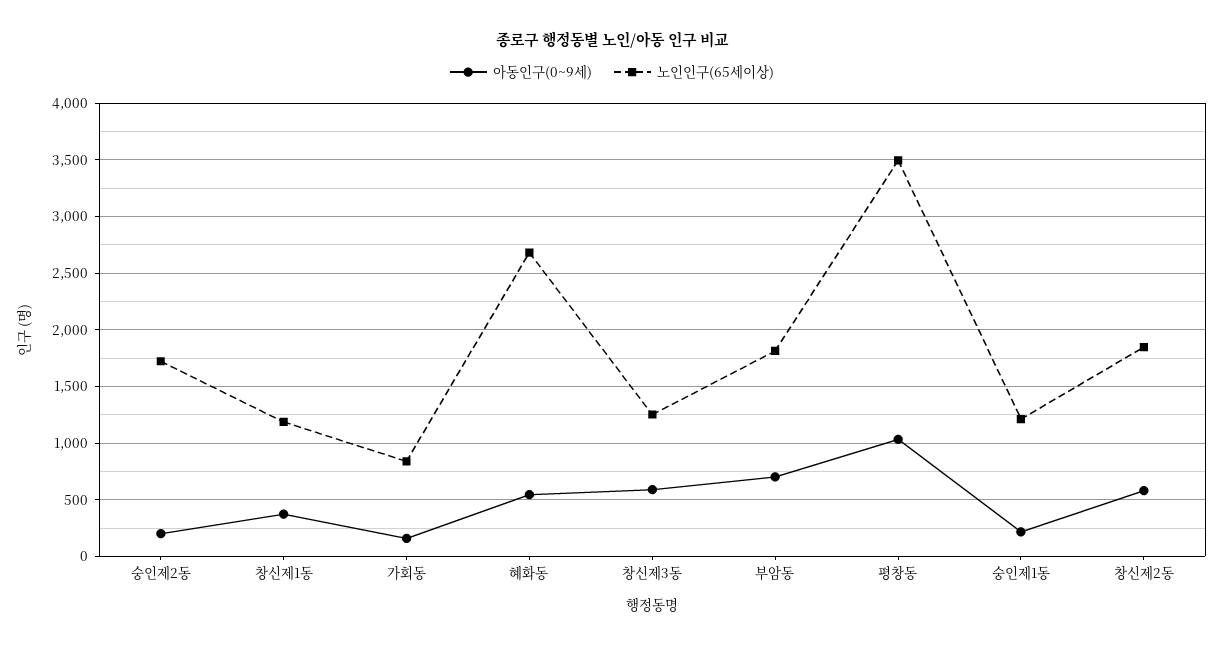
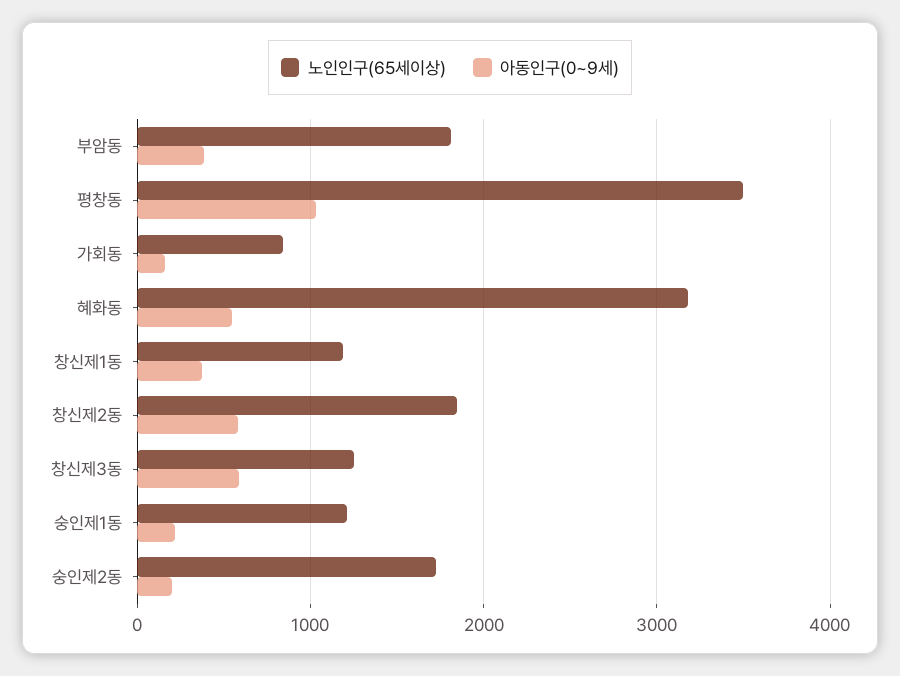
노인인구(65세이상), 혜화동: 2700 -> 3200
아동인구(0~9세), 부암동: 700 -> 400

